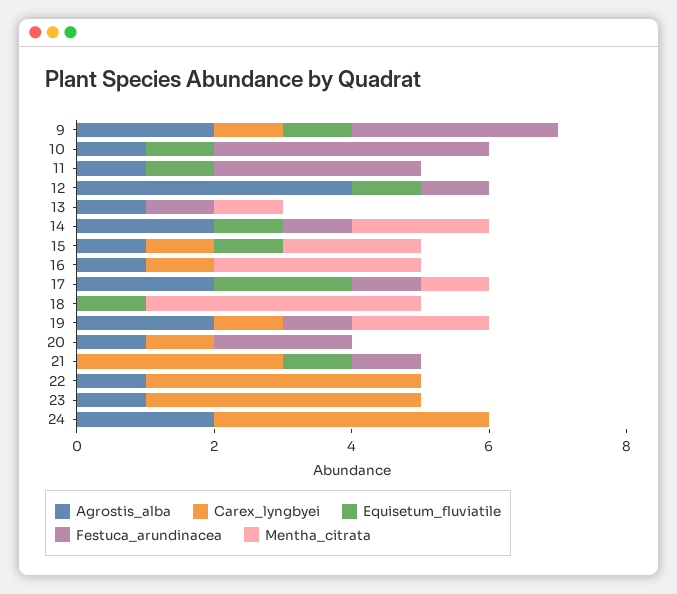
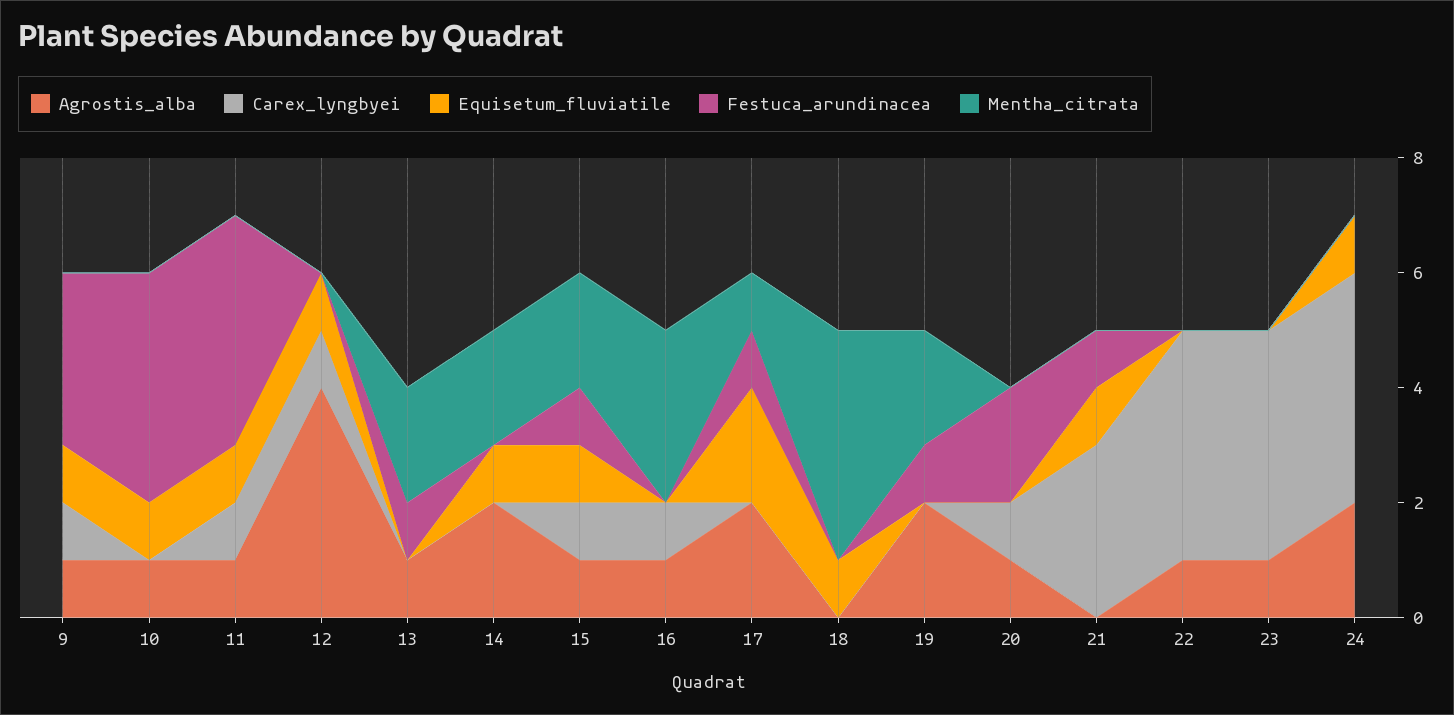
Agrostis_alba, 9: 2 -> 1
Carex_lyngbyei, 11: 0 -> 1
Festuca_arundinacea, 11: 3 -> 4
Carex_lyngbyei, 12: 0 -> 1
Festuca_arundinacea, 12: 1 -> 0
Mentha_citrata, 13: 1 -> 2
Festuca_arundinacea, 14: 1 -> 0
Festuca_arundinacea, 15: 0 -> 1
Carex_lyngbyei, 19: 1 -> 0
Equisetum_fluviatile, 24: 0 -> 1

